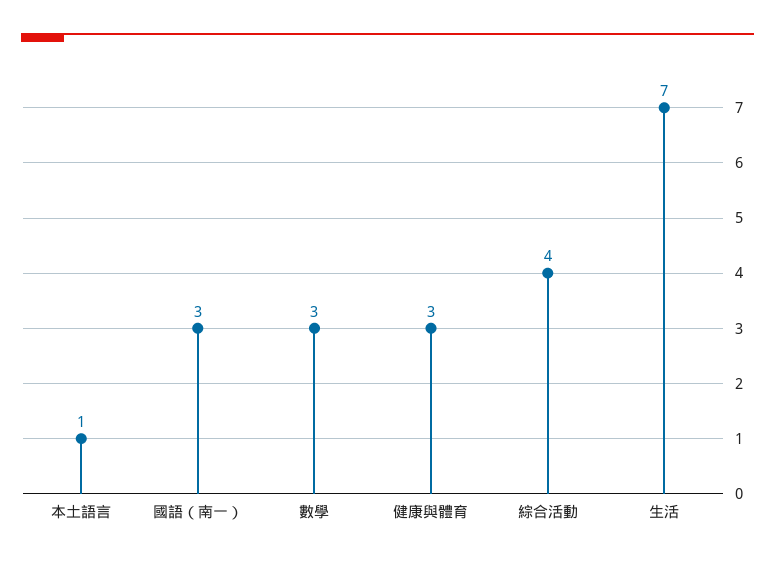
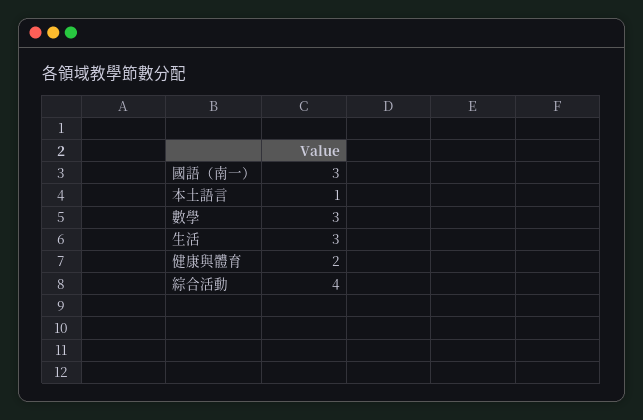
健康與體育: 3 -> 2
生活: 7 -> 3

